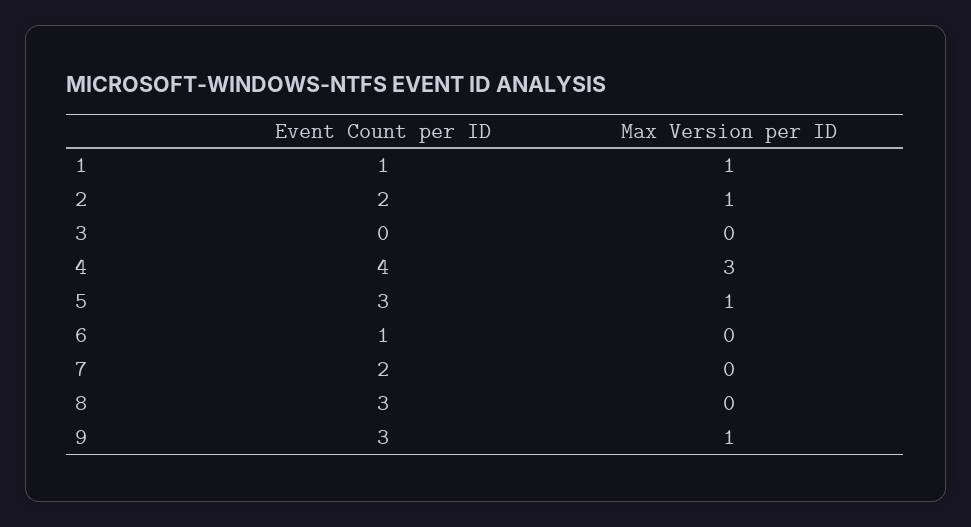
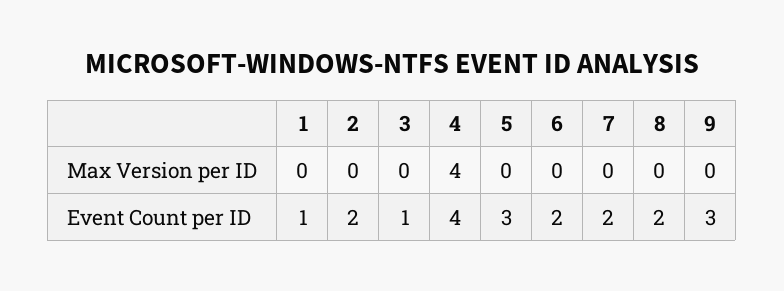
Max Version per ID, 1: 1 -> 0
Max Version per ID, 2: 1 -> 0
Event Count per ID, 3: 0 -> 1
Max Version per ID, 4: 3 -> 4
Max Version per ID, 5: 1 -> 0
Event Count per ID, 6: 1 -> 2
Event Count per ID, 8: 3 -> 2
Max Version per ID, 9: 1 -> 0

